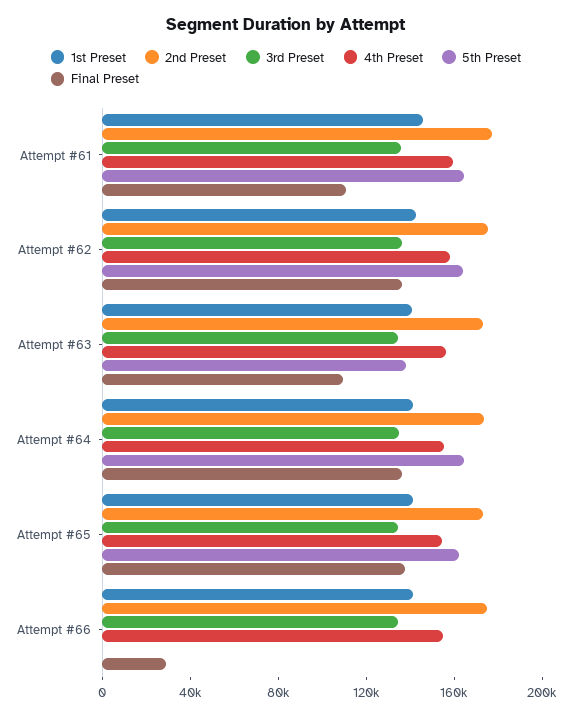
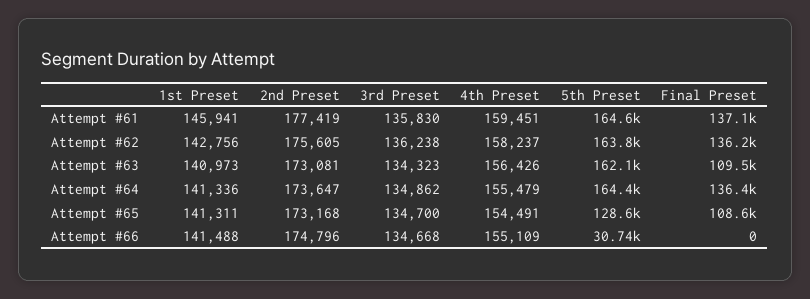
Final Preset, Attempt #61: 110000 -> 137100
5th Preset, Attempt #63: 140000 -> 162100
5th Preset, Attempt #65: 160000 -> 128600
Final Preset, Attempt #65: 140000 -> 108600
5th Preset, Attempt #66: 0 -> 30740
Final Preset, Attempt #66: 30000 -> 0

